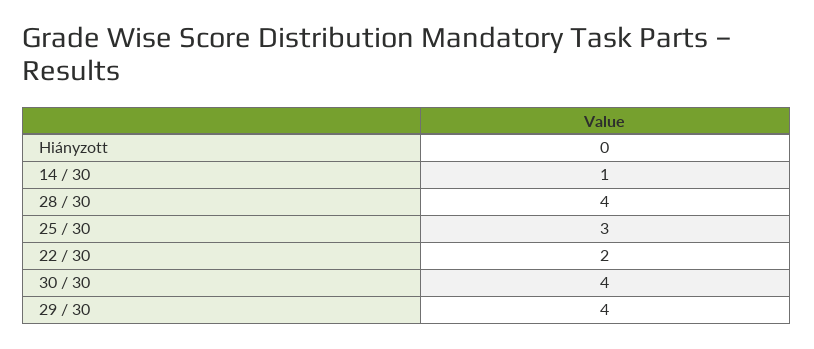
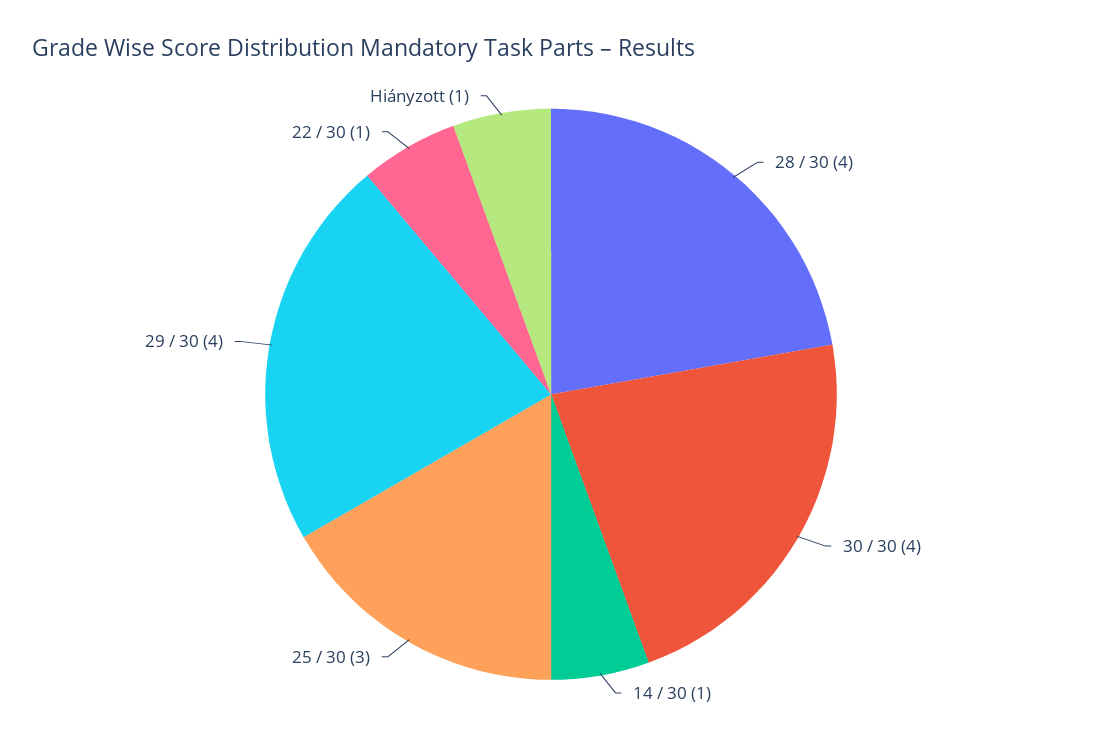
Hiányzott: 0 -> 1
22 / 30: 2 -> 1

